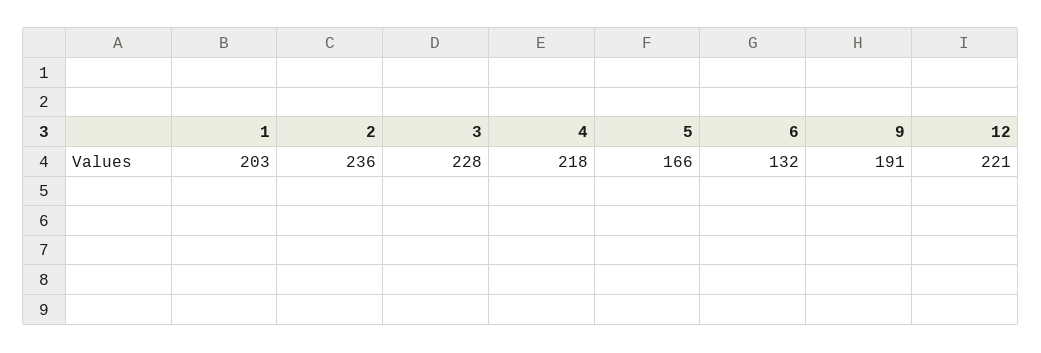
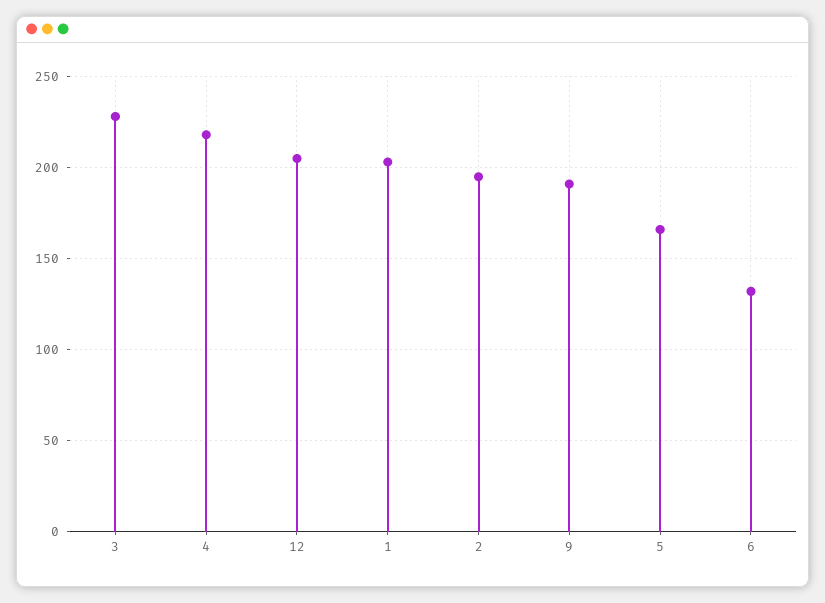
2: 236 -> 195
12: 221 -> 205

